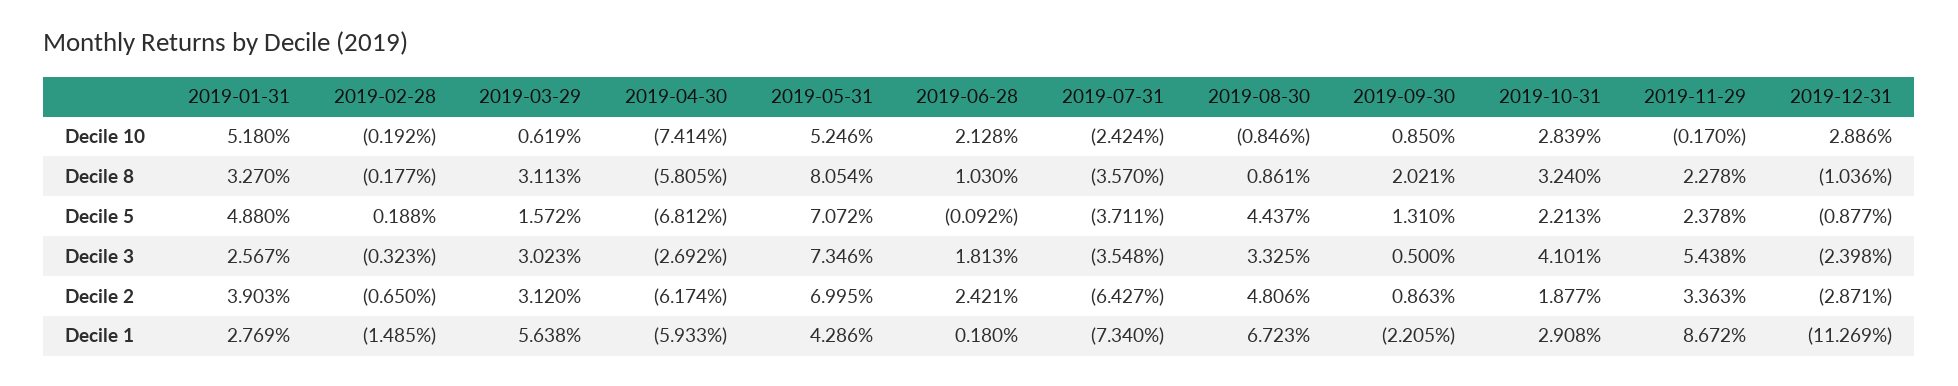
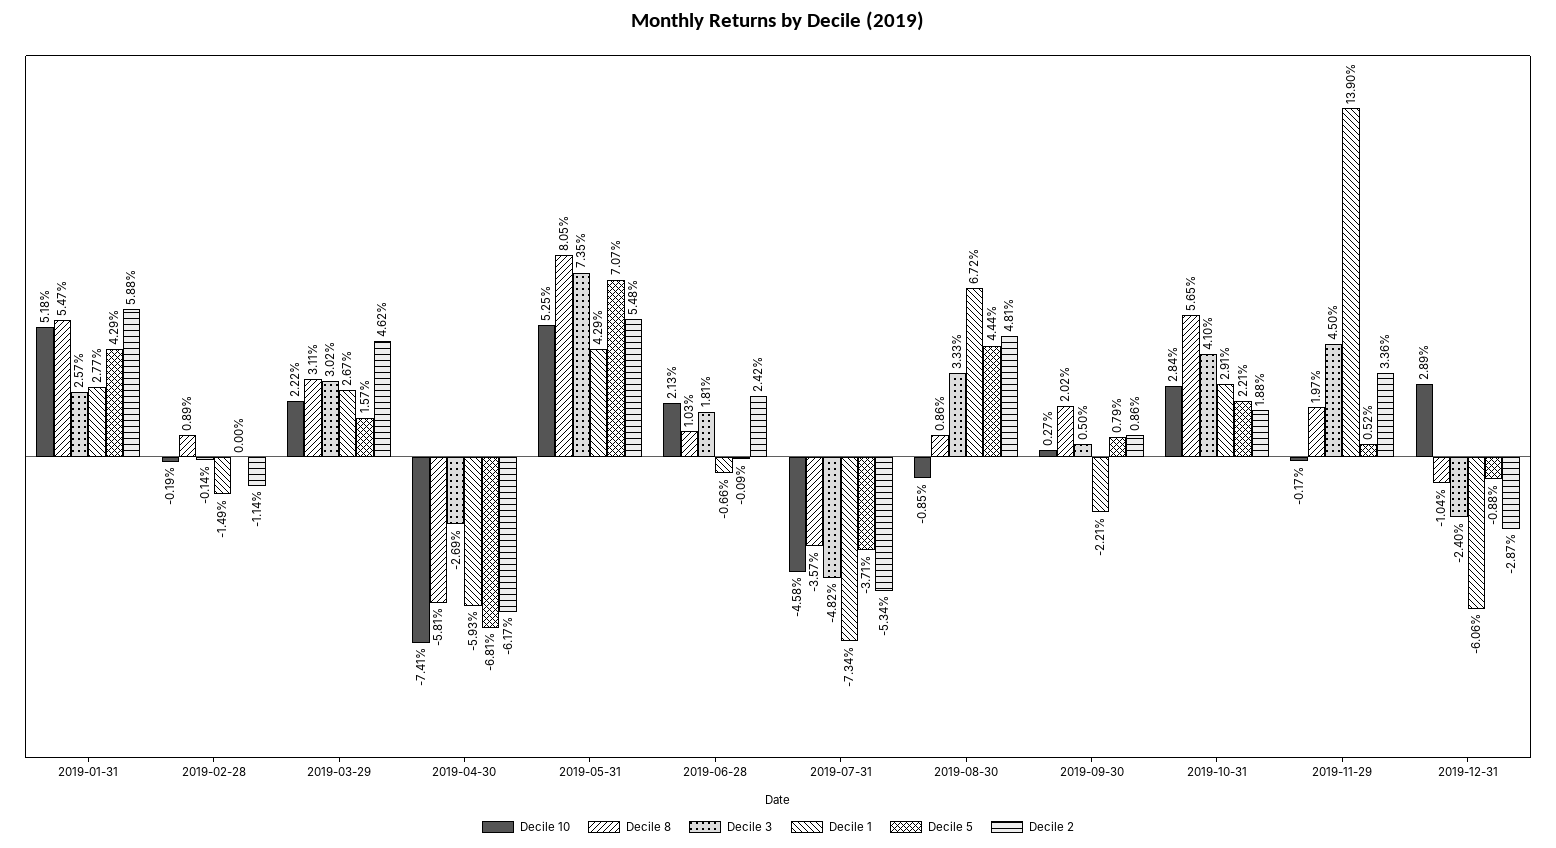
Decile 10, 2019-03-29: 0.619 -> 2.22
Decile 10, 2019-07-31: -2.424 -> -4.58
Decile 10, 2019-09-30: 0.85 -> 0.27
Decile 8, 2019-01-31: 3.27 -> 5.47
Decile 8, 2019-02-28: -0.177 -> 0.89
Decile 8, 2019-10-31: 3.24 -> 5.65
Decile 8, 2019-11-29: 2.278 -> 1.97
Decile 5, 2019-01-31: 4.88 -> 4.29
Decile 5, 2019-02-28: 0.188 -> 0
Decile 5, 2019-09-30: 1.31 -> 0.79
Decile 5, 2019-11-29: 2.378 -> 0.52
Decile 3, 2019-02-28: -0.323 -> -0.14
Decile 3, 2019-07-31: -3.548 -> -4.82
Decile 3, 2019-11-29: 5.438 -> 4.5
Decile 2, 2019-01-31: 3.903 -> 5.88
Decile 2, 2019-02-28: -0.65 -> -1.14
Decile 2, 2019-03-29: 3.12 -> 4.62
Decile 2, 2019-05-31: 6.995 -> 5.48
Decile 2, 2019-07-31: -6.427 -> -5.34
Decile 1, 2019-03-29: 5.638 -> 2.67
Decile 1, 2019-06-28: 0.18 -> -0.66
Decile 1, 2019-11-29: 8.672 -> 13.9
Decile 1, 2019-12-31: -11.269 -> -6.06

